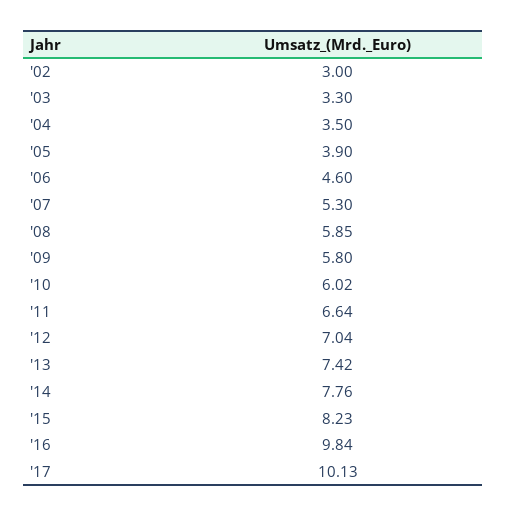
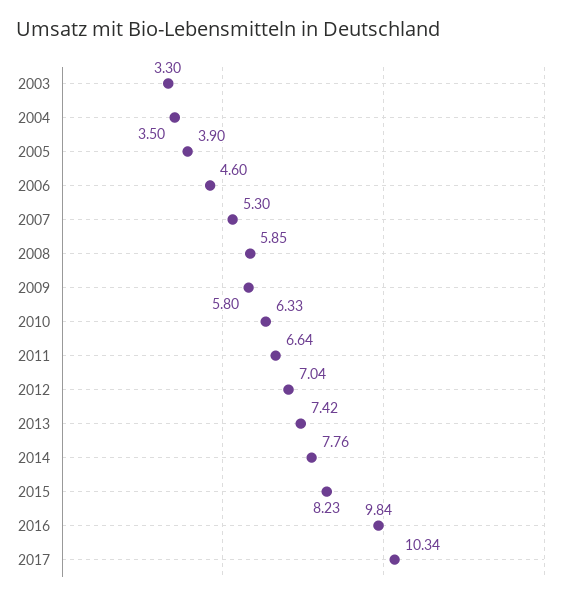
'02: 3 -> none
'10: 6.02 -> 6.33
'17: 10.13 -> 10.34

